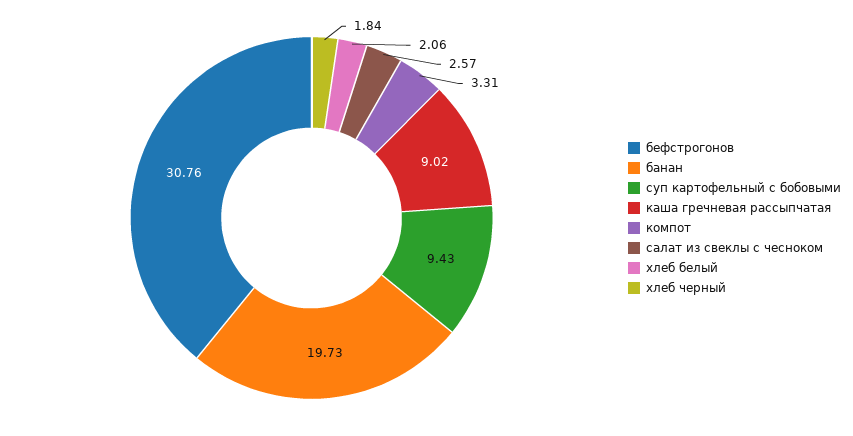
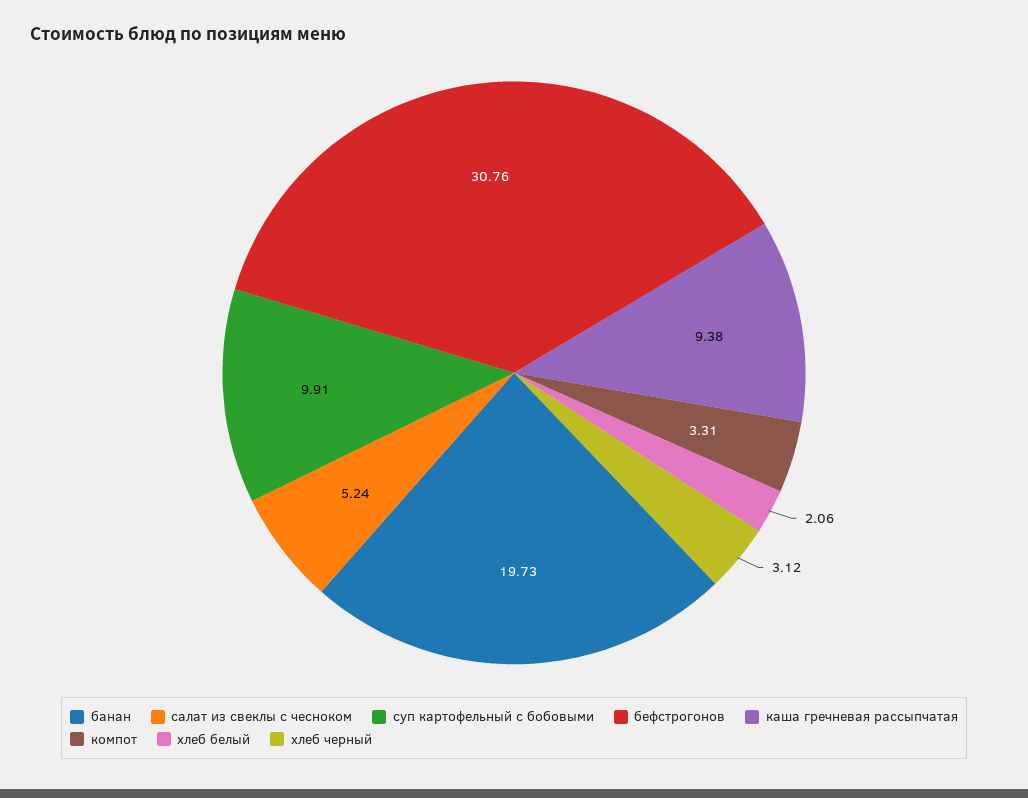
суп картофельный с бобовыми: 9.43 -> 9.91
каша гречневая рассыпчатая: 9.02 -> 9.38
салат из свеклы с чесноком: 2.57 -> 5.24
хлеб черный: 1.84 -> 3.12

